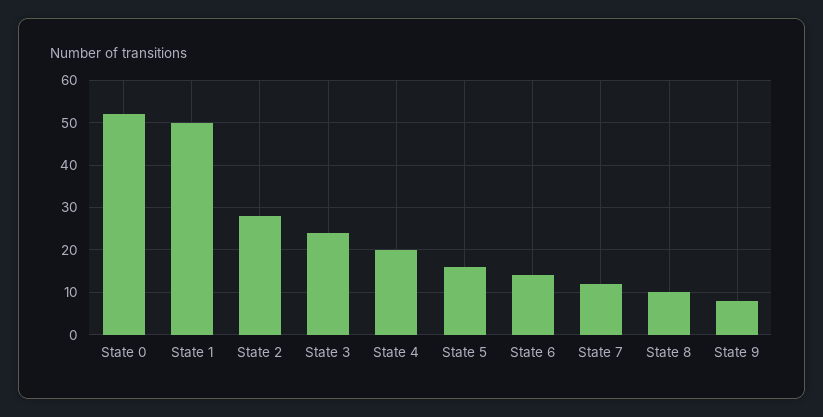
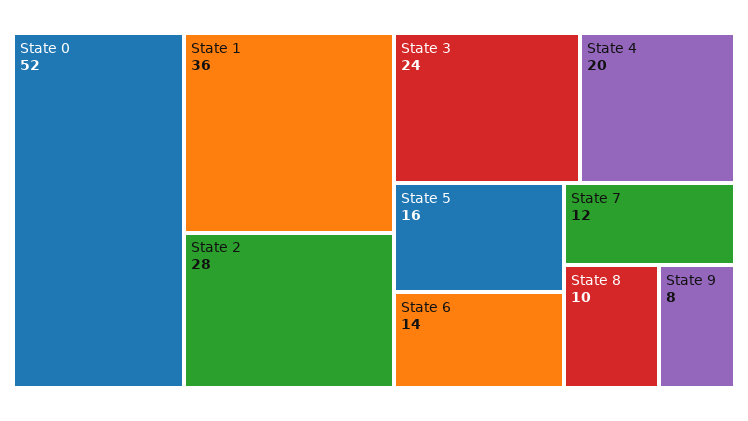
State 1: 50 -> 36

